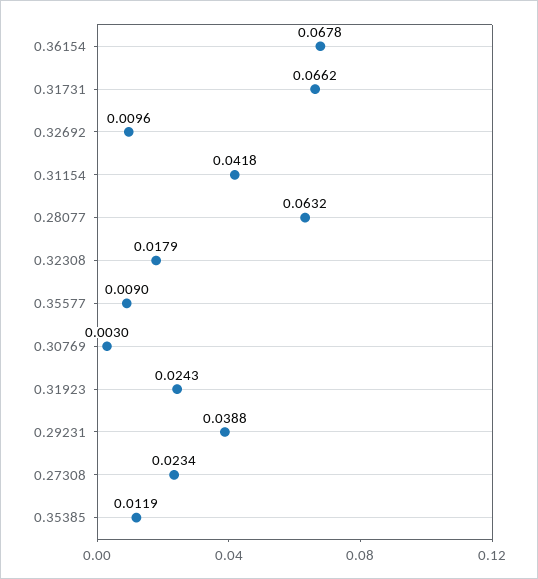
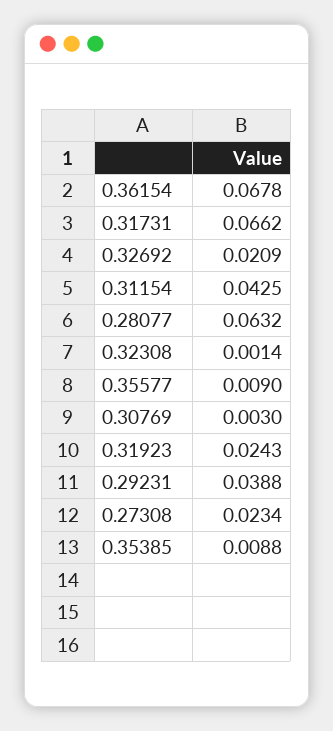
0.32692: 0.0096 -> 0.0209
0.31154: 0.0418 -> 0.0425
0.32308: 0.0179 -> 0.0014
0.35385: 0.0119 -> 0.0088

